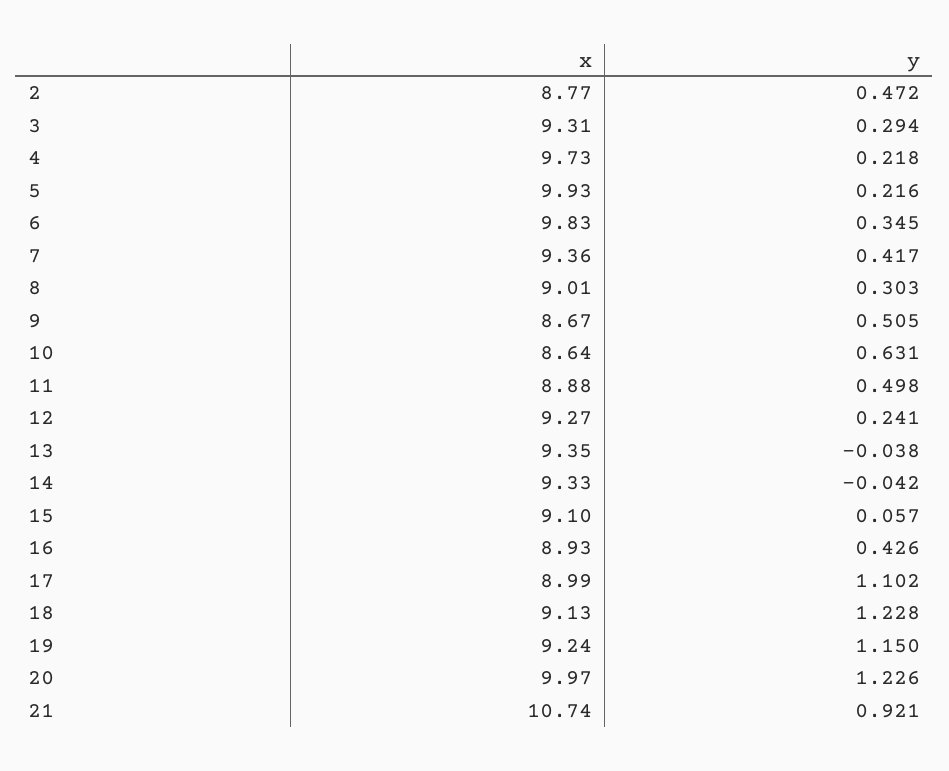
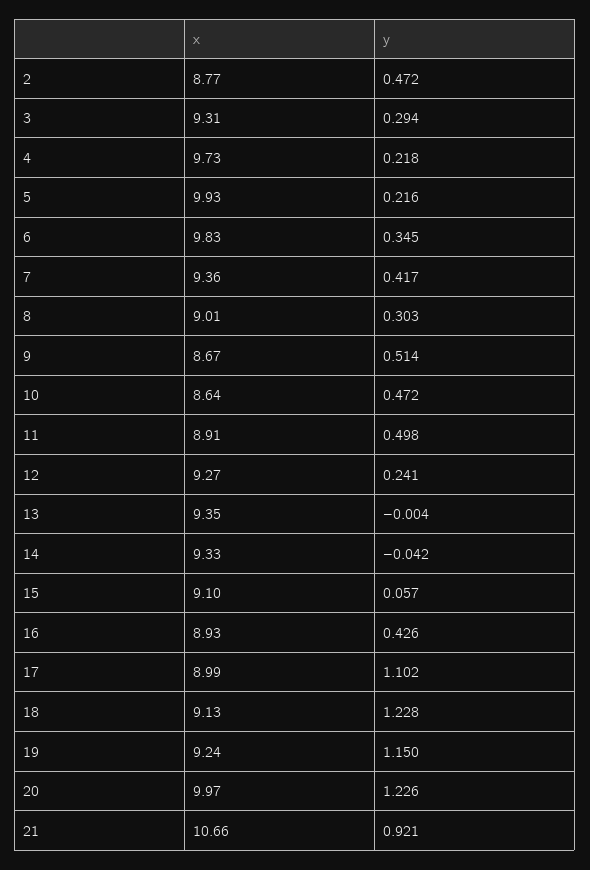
y, 9: 0.505 -> 0.514
y, 10: 0.631 -> 0.472
x, 11: 8.88 -> 8.91
y, 13: -0.038 -> -0.004
x, 21: 10.74 -> 10.66

